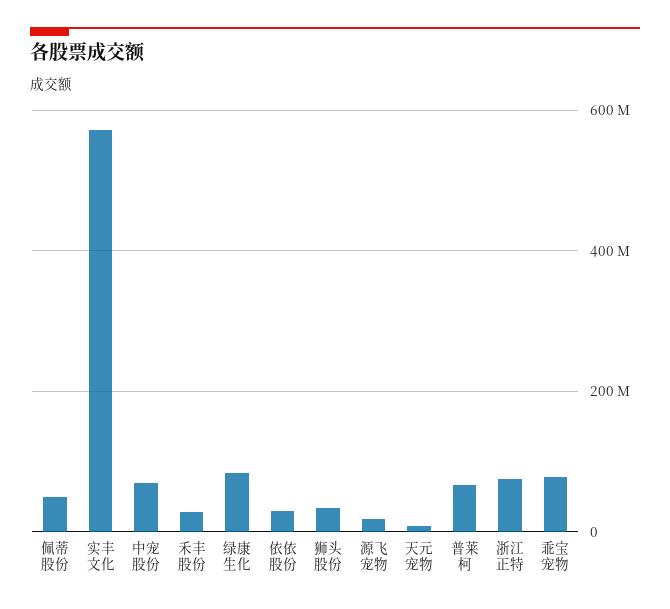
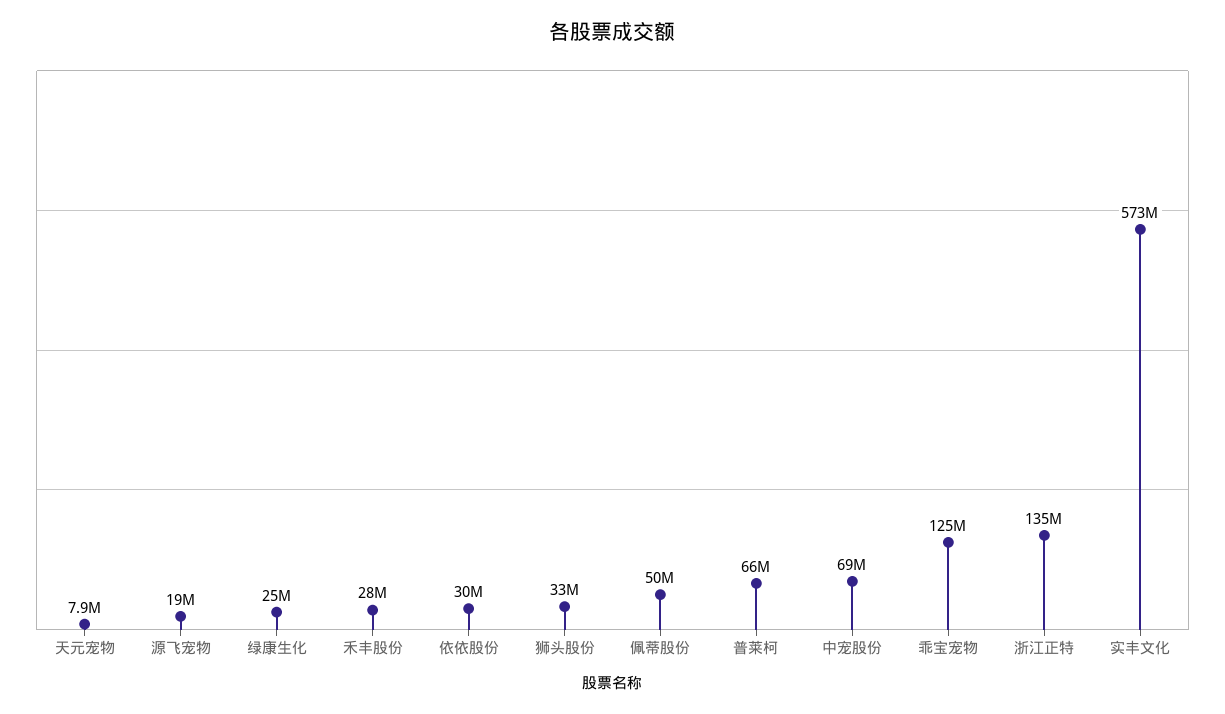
绿康生化: 80000000 -> 25000000
浙江正特: 80000000 -> 135000000
乖宝宠物: 80000000 -> 125000000

